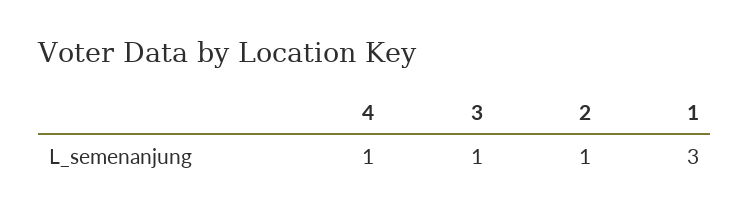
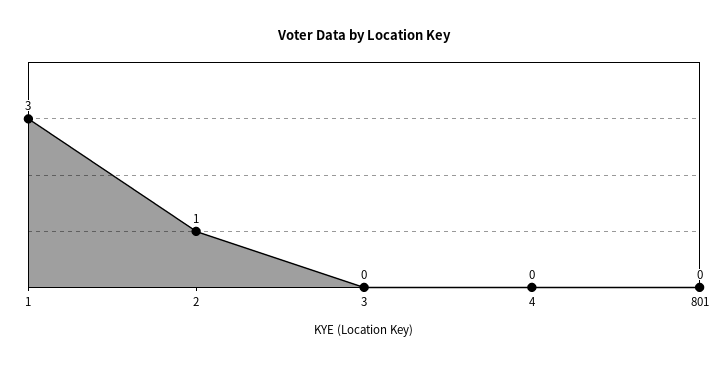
4: 1 -> 0
3: 1 -> 0
801: none -> 0

